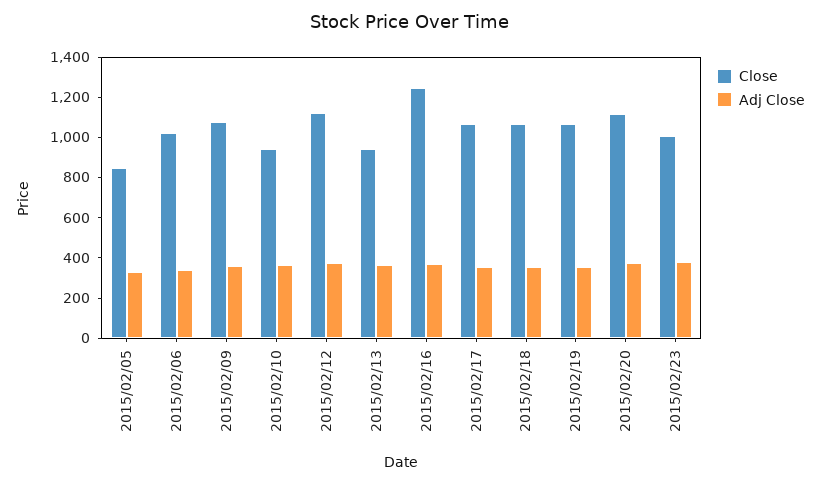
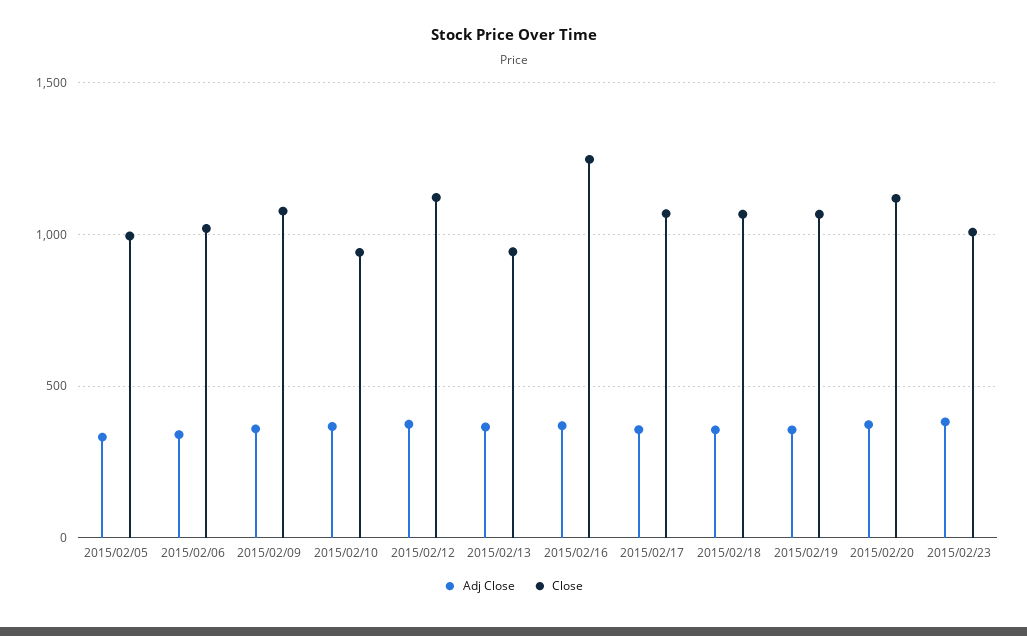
Close, 2015/02/05: 850 -> 1000

